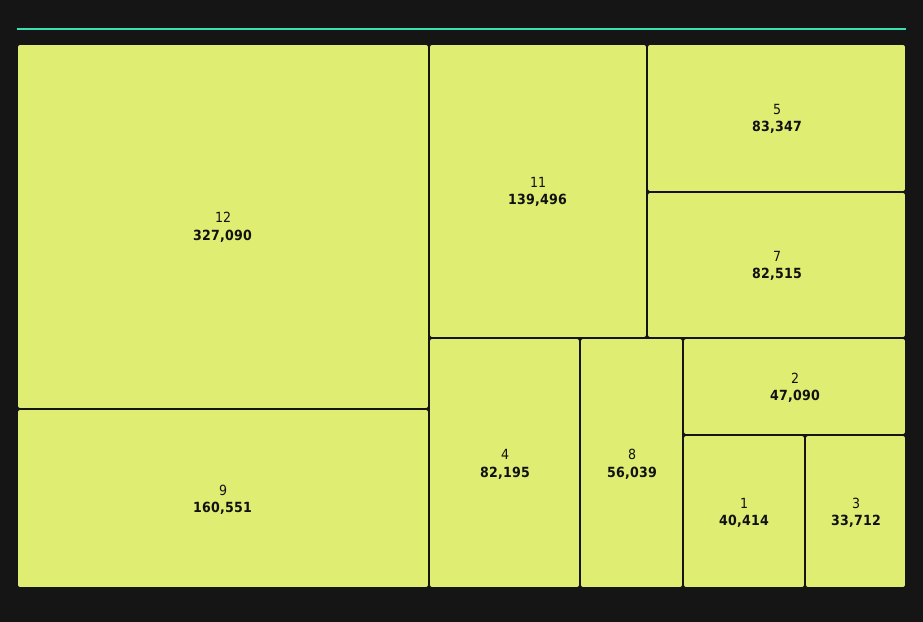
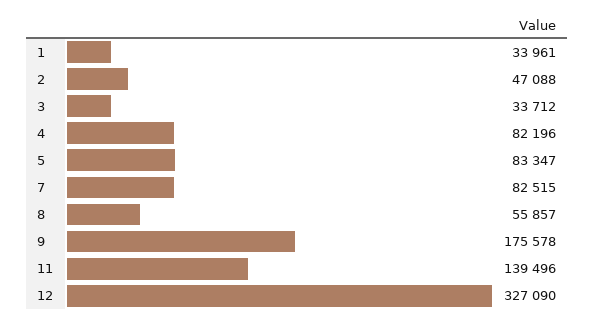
9: 160551 -> 175578
4: 82195 -> 82196
8: 56039 -> 55857
2: 47090 -> 47088
1: 40414 -> 33961

